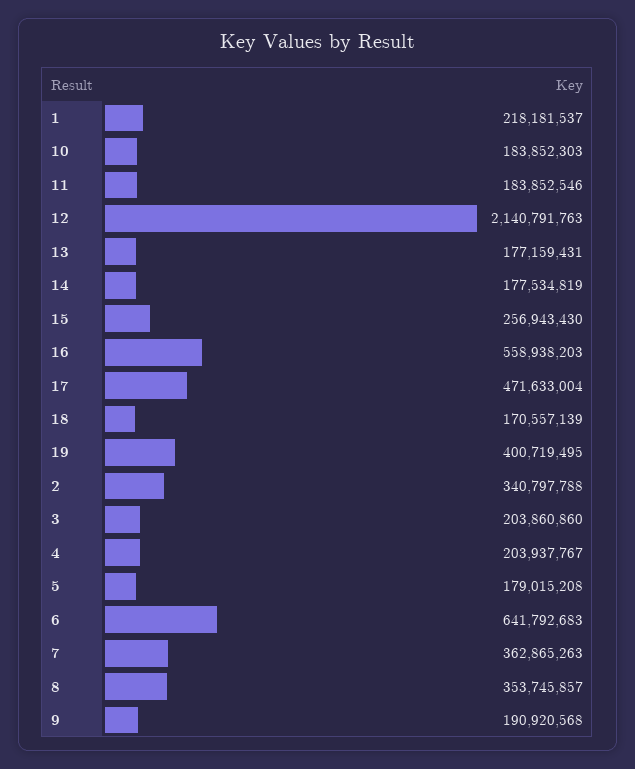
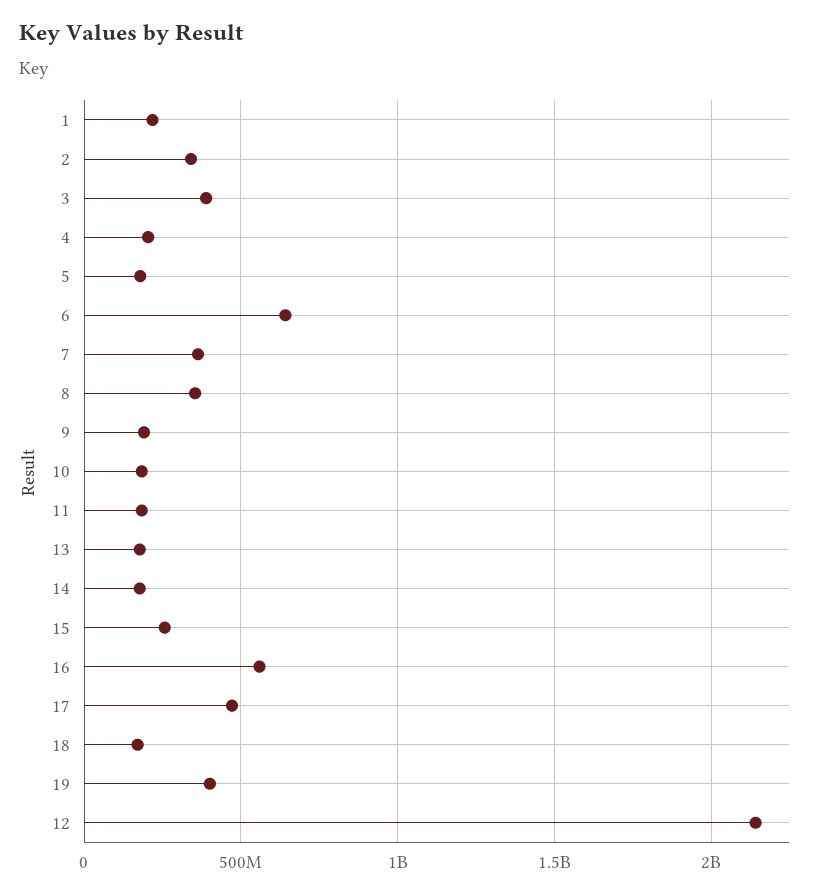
3: 203860860 -> 400000000

